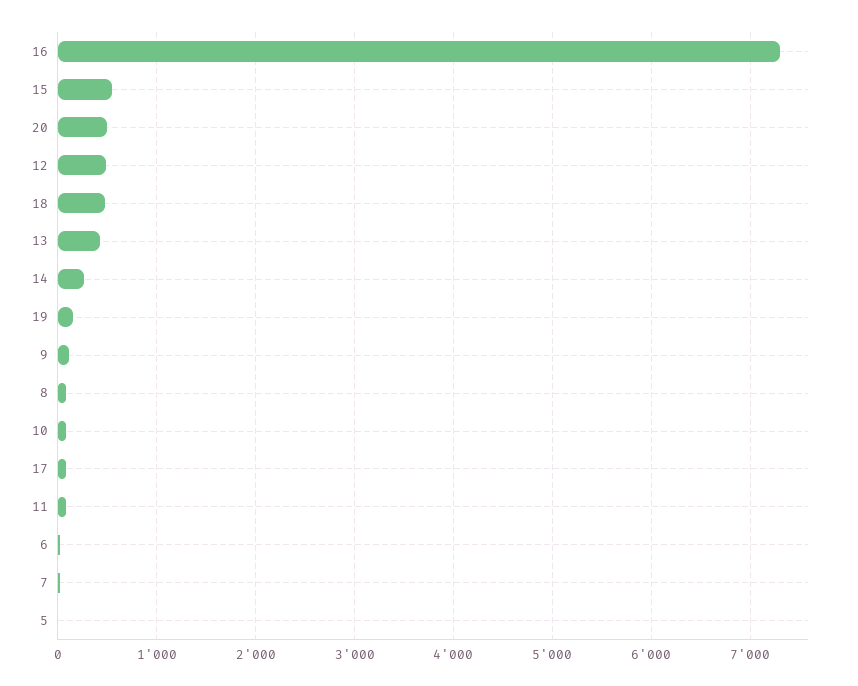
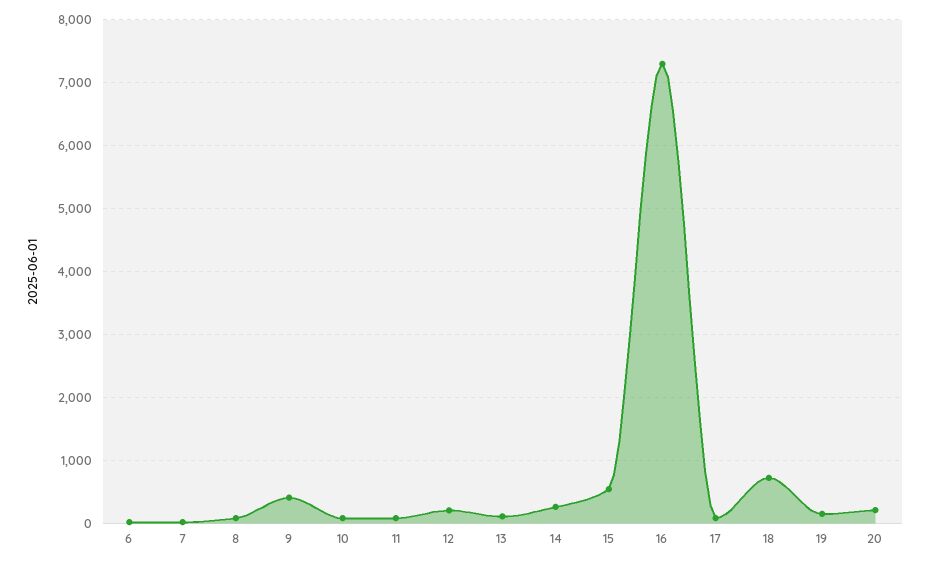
20: 500 -> 200
12: 500 -> 200
18: 500 -> 700
13: 400 -> 100
9: 100 -> 400
5: 0 -> none

